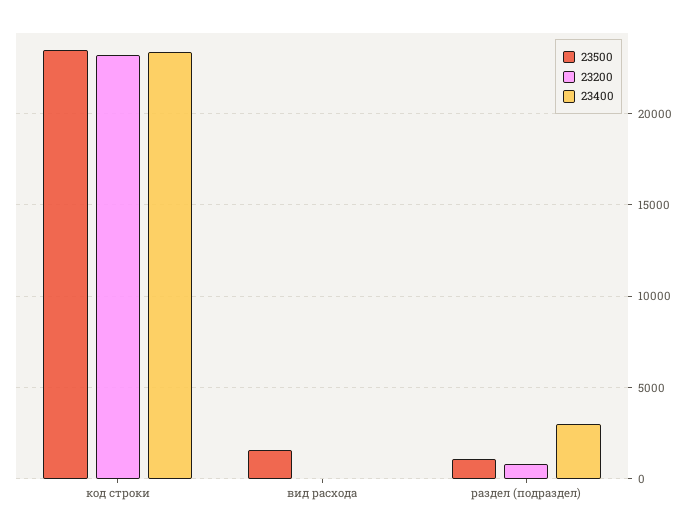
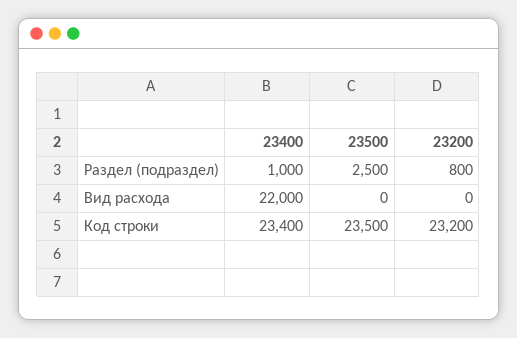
23500, вид расхода: 1500 -> 0
23400, вид расхода: 0 -> 22000
23500, раздел (подраздел): 1000 -> 2500
23400, раздел (подраздел): 3000 -> 1000

